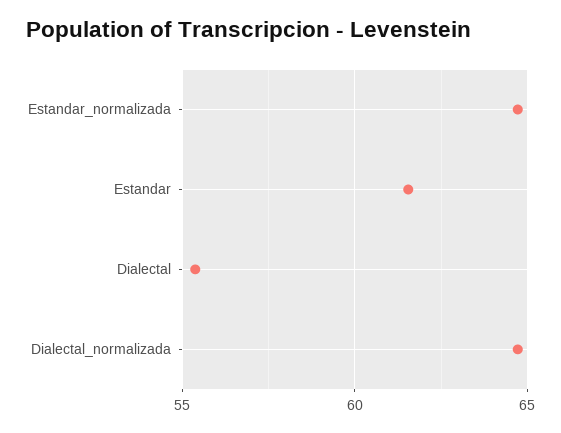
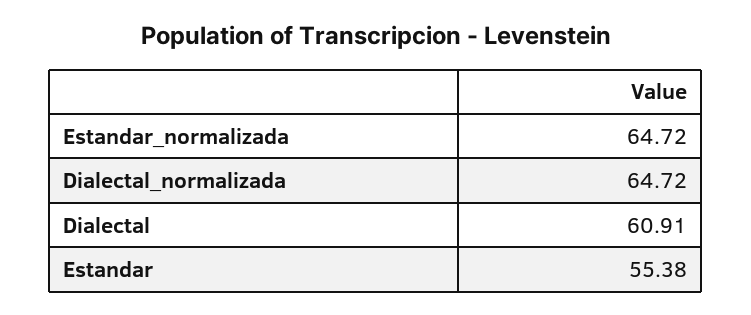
Estandar: 61.5 -> 55.38
Dialectal: 55.5 -> 60.91

